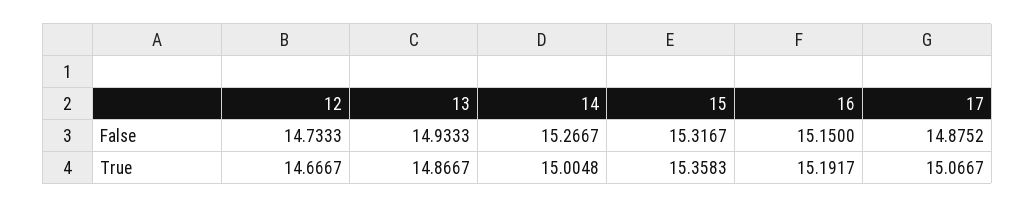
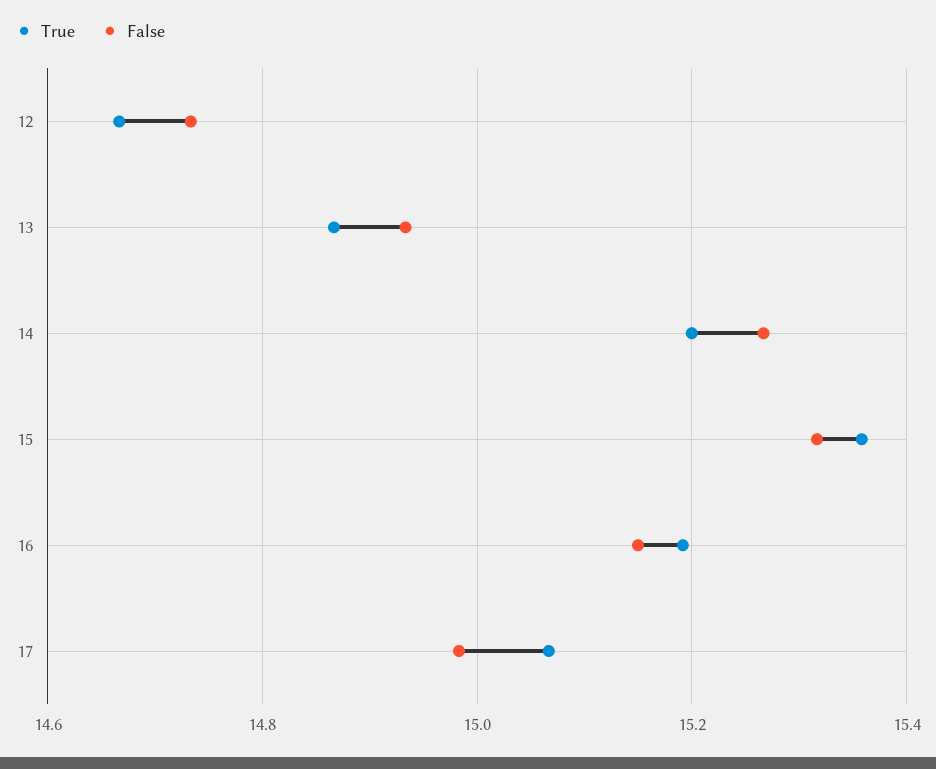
False, 17: 14.8752 -> 14.98
True, 14: 15.0048 -> 15.2

